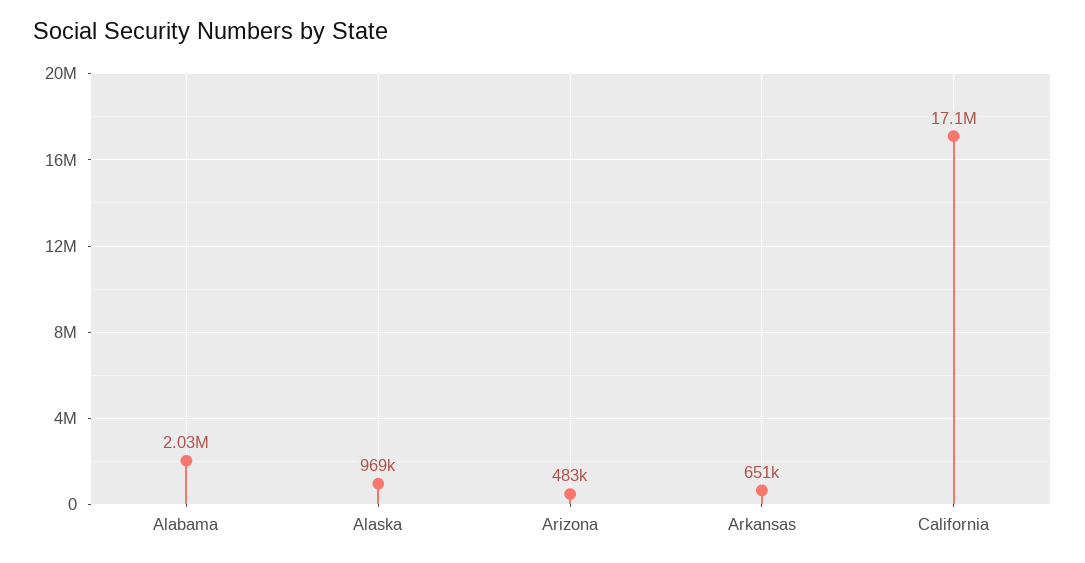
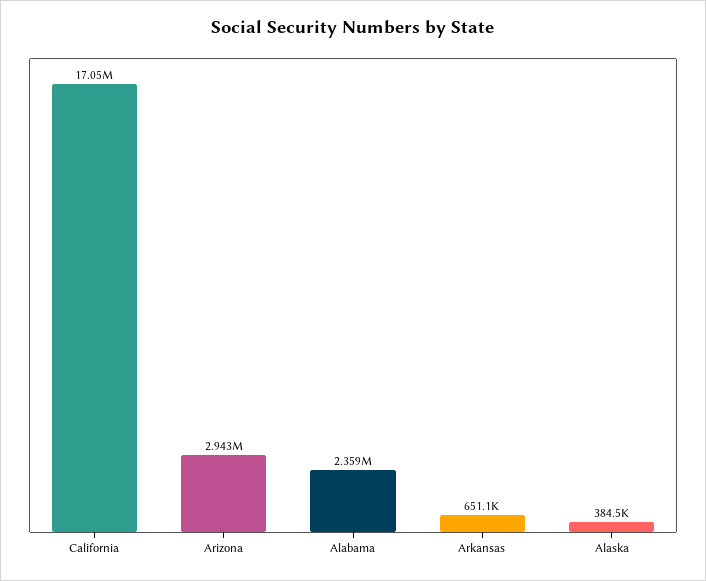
Alabama: 2030000 -> 2359000
Alaska: 969000 -> 384500
Arizona: 483000 -> 2943000

